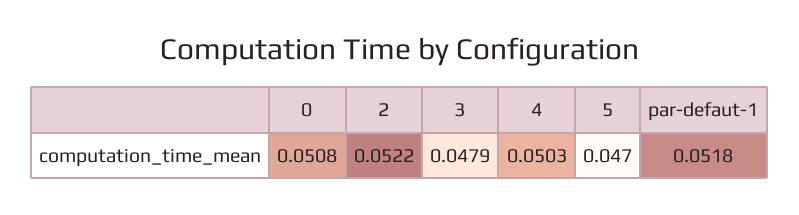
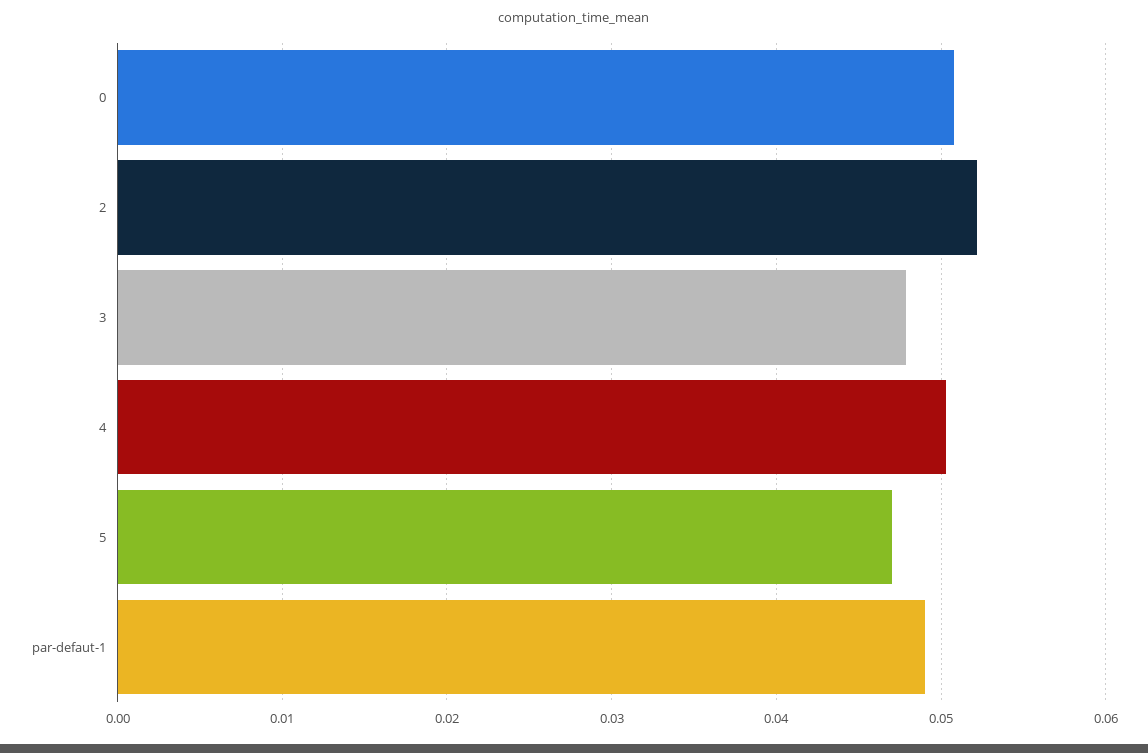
par-defaut-1: 0.0518 -> 0.049

